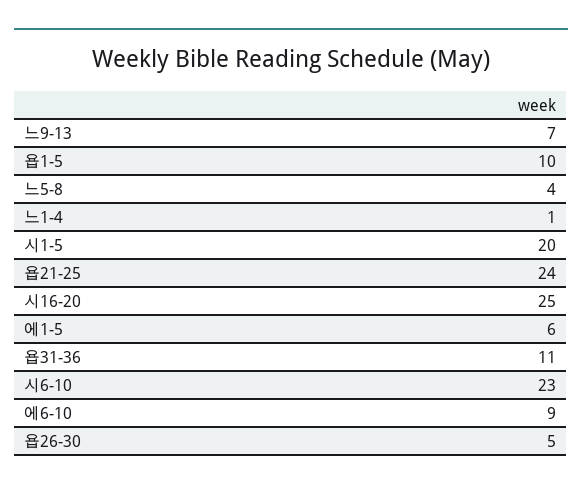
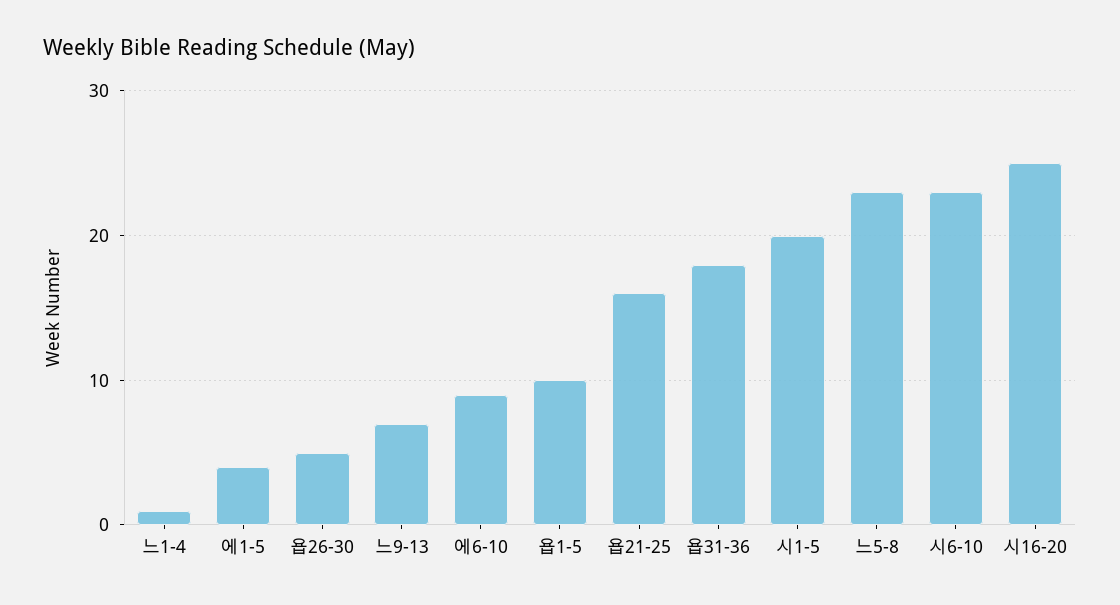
느5-8: 4 -> 23
욥21-25: 24 -> 16
에1-5: 6 -> 4
욥31-36: 11 -> 18

